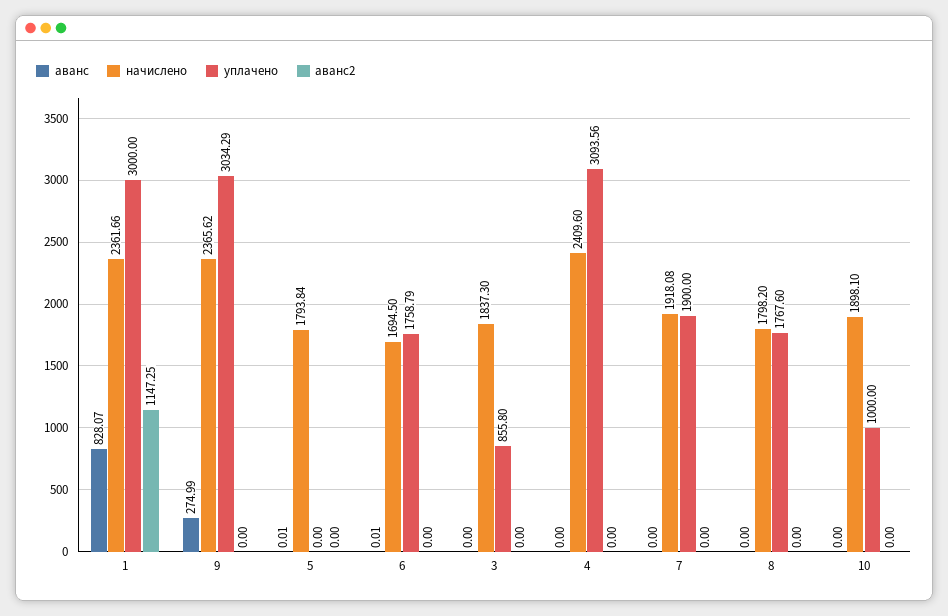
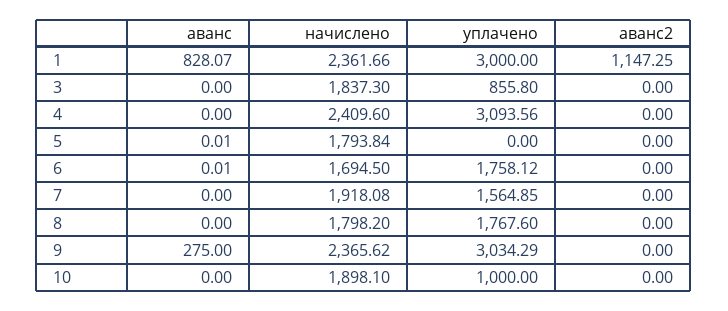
аванс, 9: 274.99 -> 275
уплачено, 6: 1758.79 -> 1758.12
уплачено, 7: 1900 -> 1564.85

